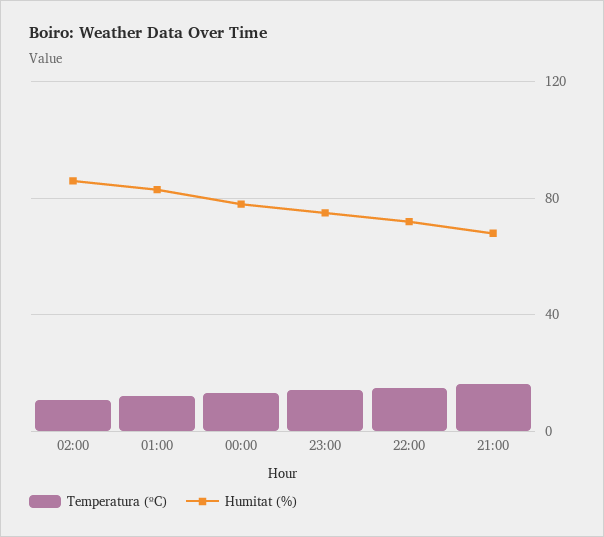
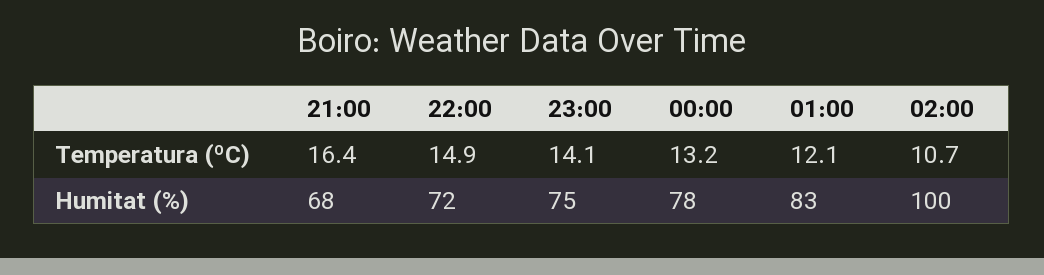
Humitat (%), 02:00: 85 -> 100

